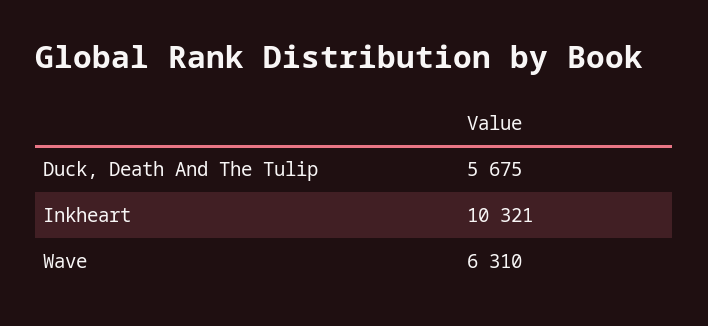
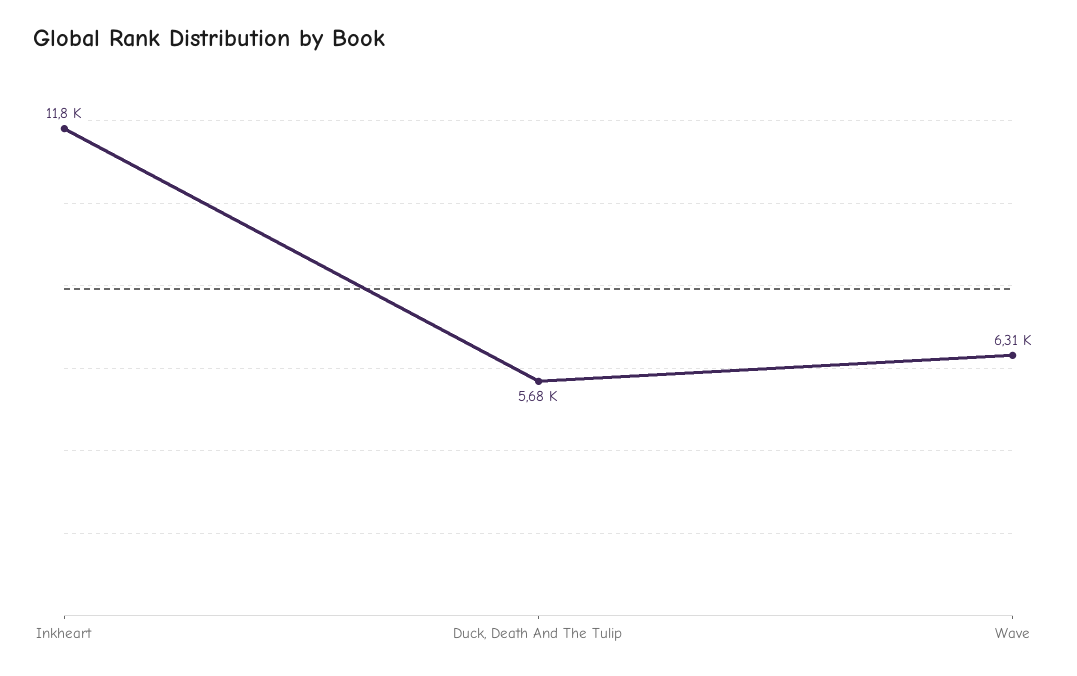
Inkheart: 10321 -> 11800

